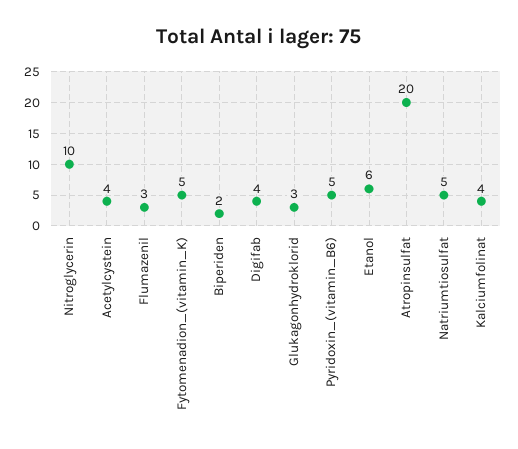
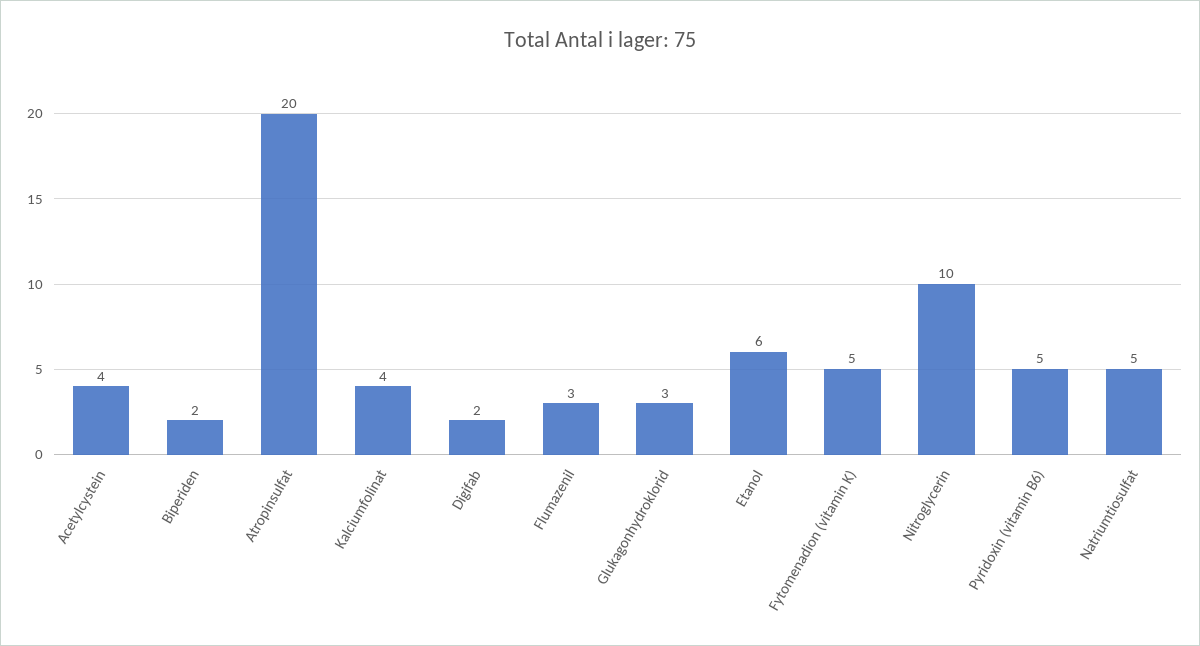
Digifab: 4 -> 2

